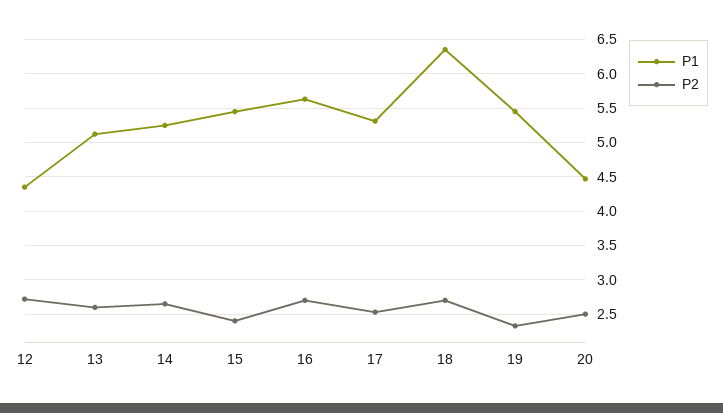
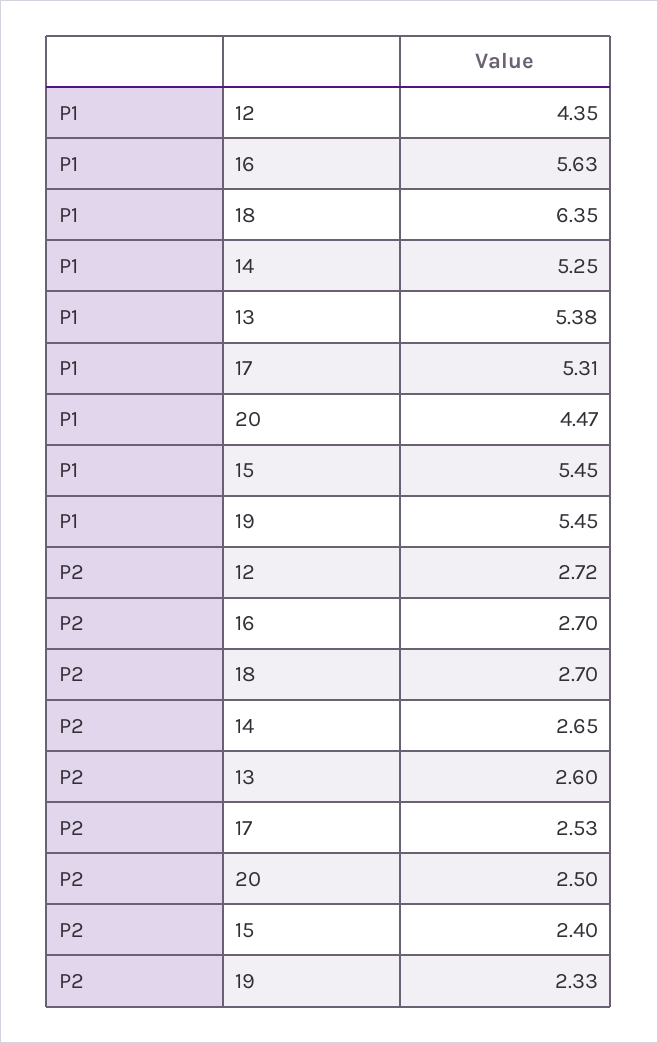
P1, 13: 5.1 -> 5.38

